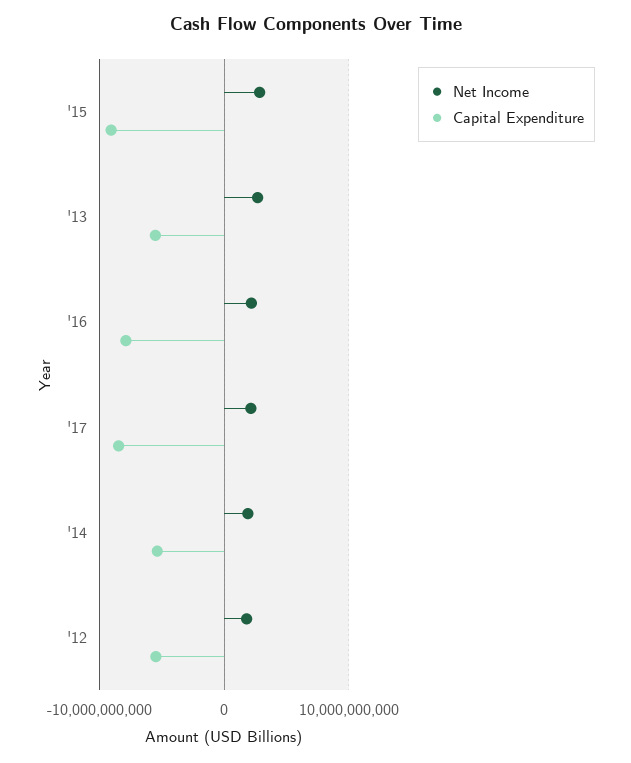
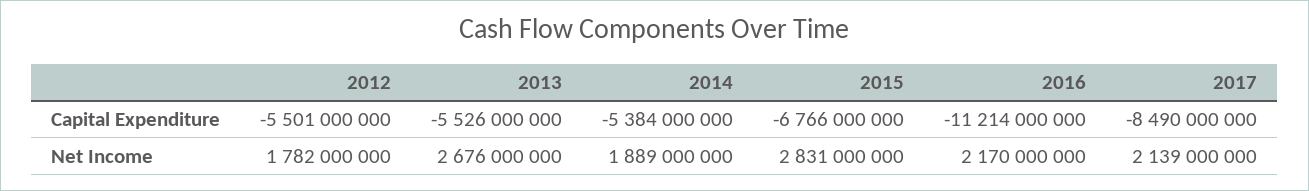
Capital Expenditure, '15: -9000000000 -> -6766000000
Capital Expenditure, '16: -8000000000 -> -11214000000

